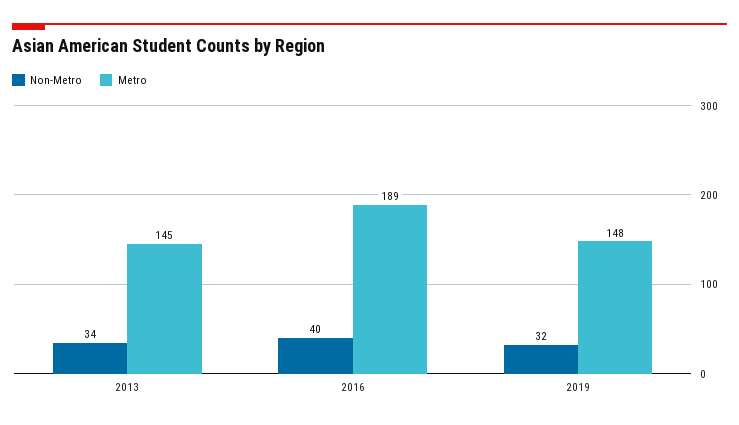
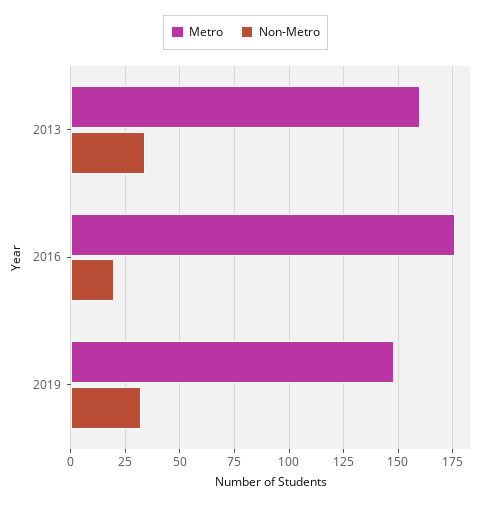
Metro, 2013: 145 -> 160
Non-Metro, 2016: 40 -> 20
Metro, 2016: 189 -> 175

